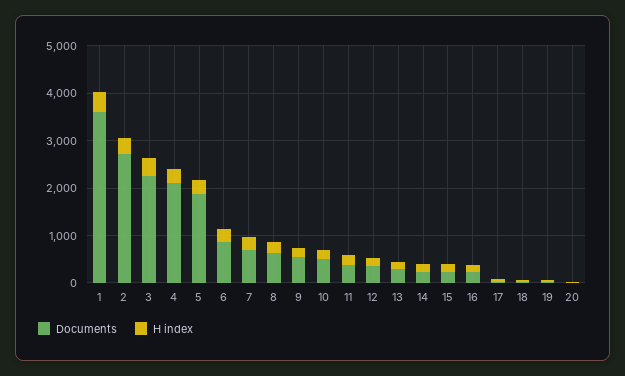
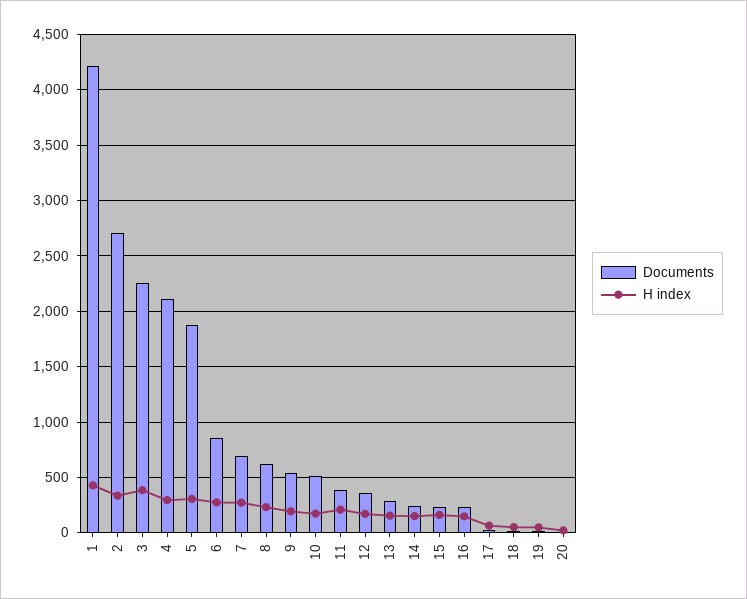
Documents, 1: 3600 -> 4200

